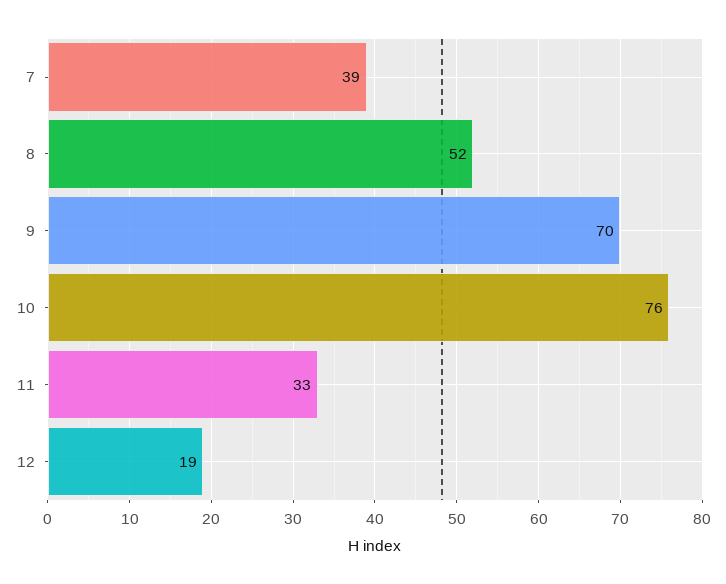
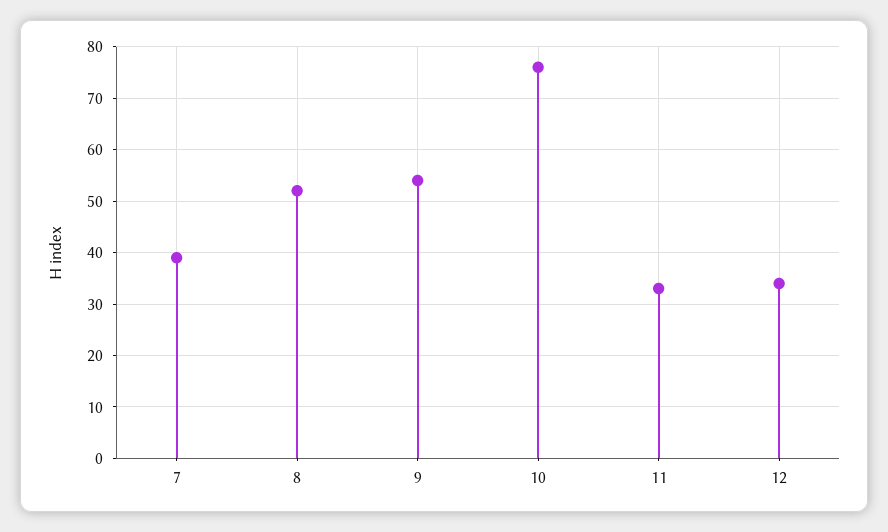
9: 70 -> 55
12: 19 -> 35

